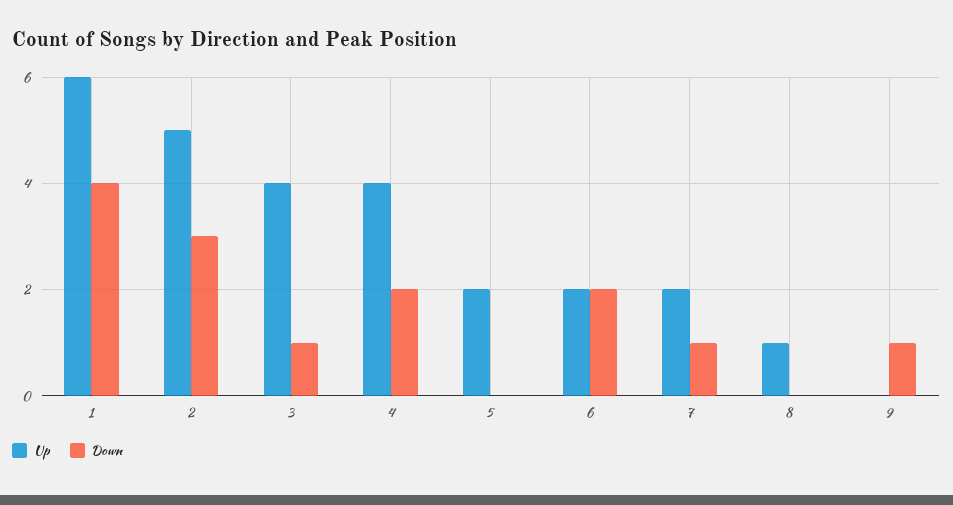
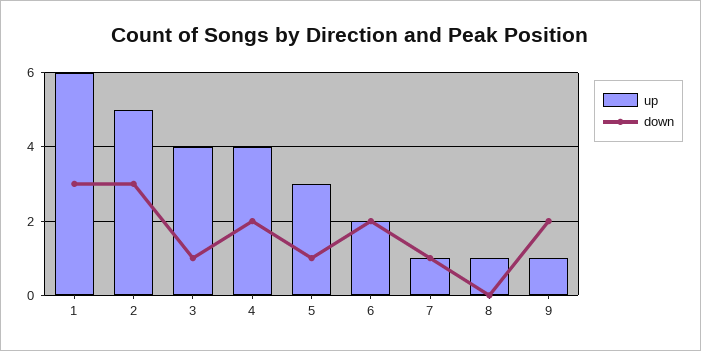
Down, 1: 4 -> 3
Up, 5: 2 -> 3
Down, 5: 0 -> 1
Up, 7: 2 -> 1
Up, 9: 0 -> 1
Down, 9: 1 -> 2

